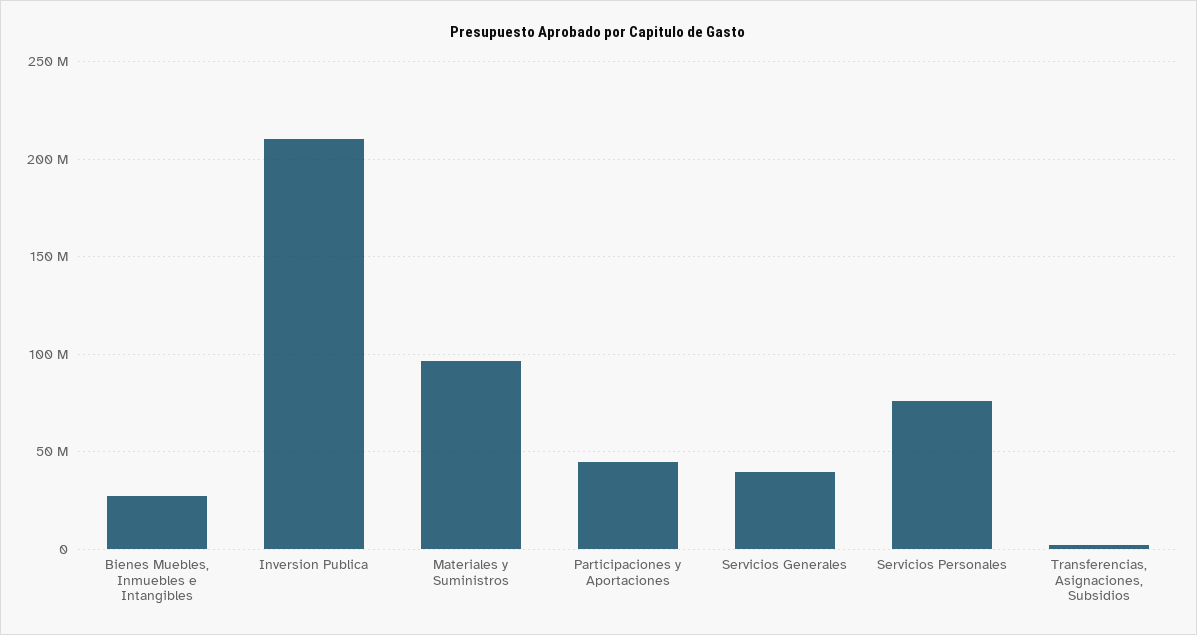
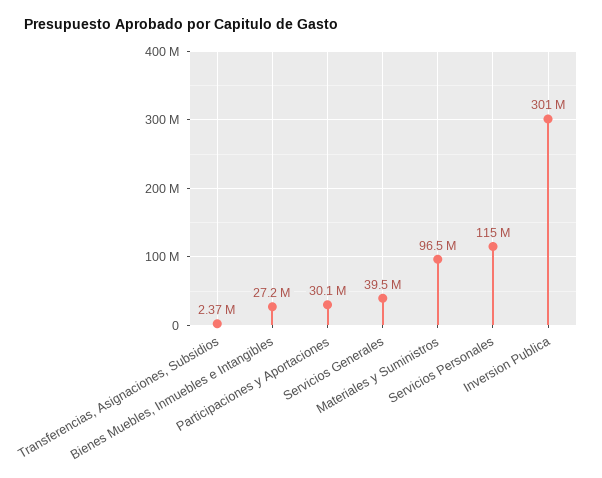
Inversion Publica: 210000000 -> 301000000
Participaciones y Aportaciones: 45000000 -> 30100000
Servicios Personales: 75000000 -> 115000000

